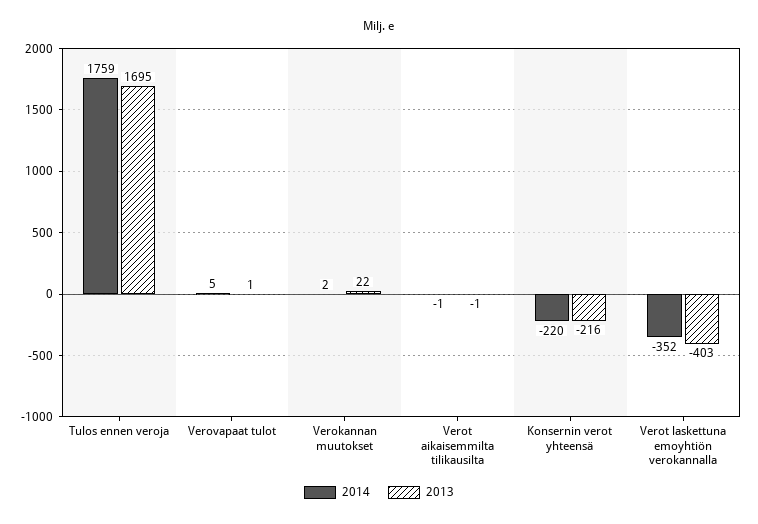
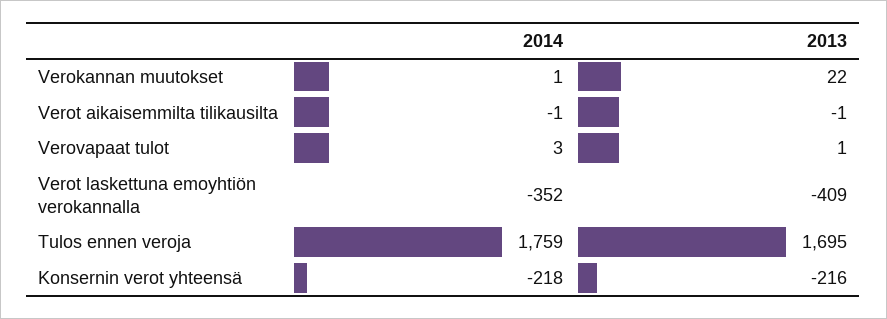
2014, Verovapaat tulot: 5 -> 3
2014, Verokannan muutokset: 2 -> 1
2014, Konsernin verot yhteensä: -220 -> -218
2013, Verot laskettuna emoyhtiön verokannalla: -403 -> -409

